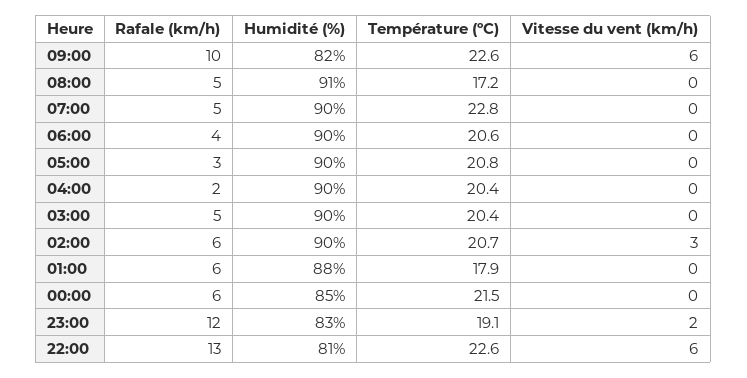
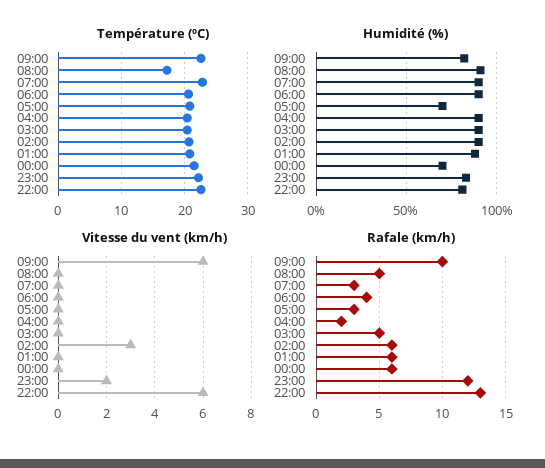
Rafale (km/h), 07:00: 5 -> 3
Humidité (%), 05:00: 90 -> 70
Température (ºC), 01:00: 17.9 -> 21
Humidité (%), 00:00: 85 -> 70
Température (ºC), 23:00: 19.1 -> 22

